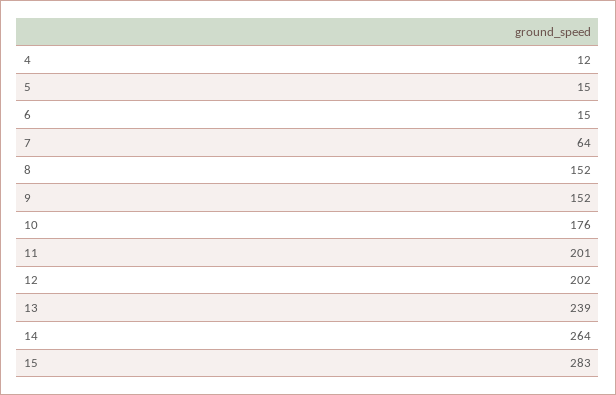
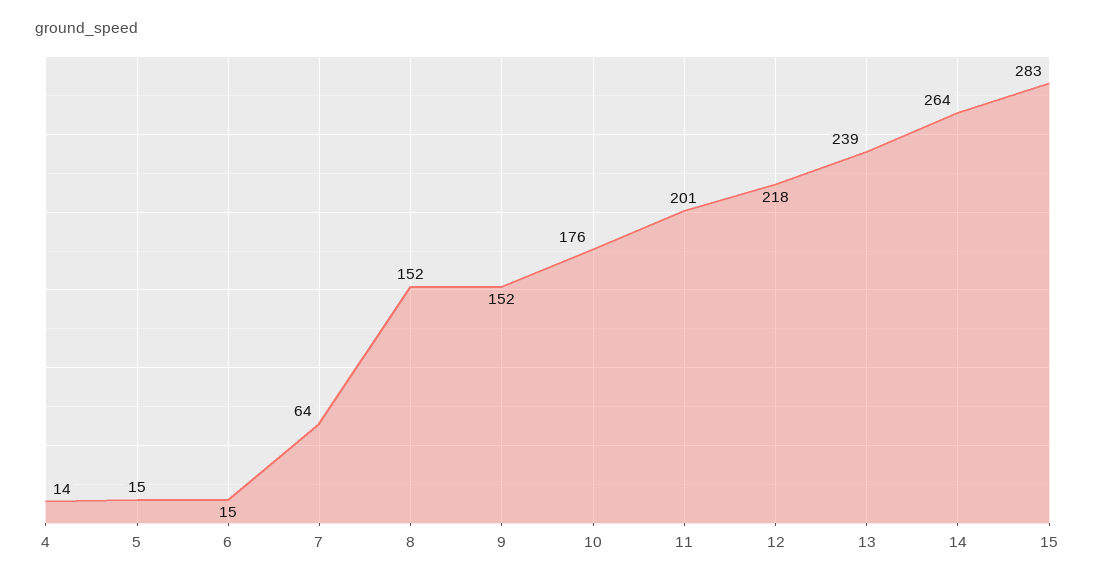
4: 12 -> 14
12: 202 -> 218

